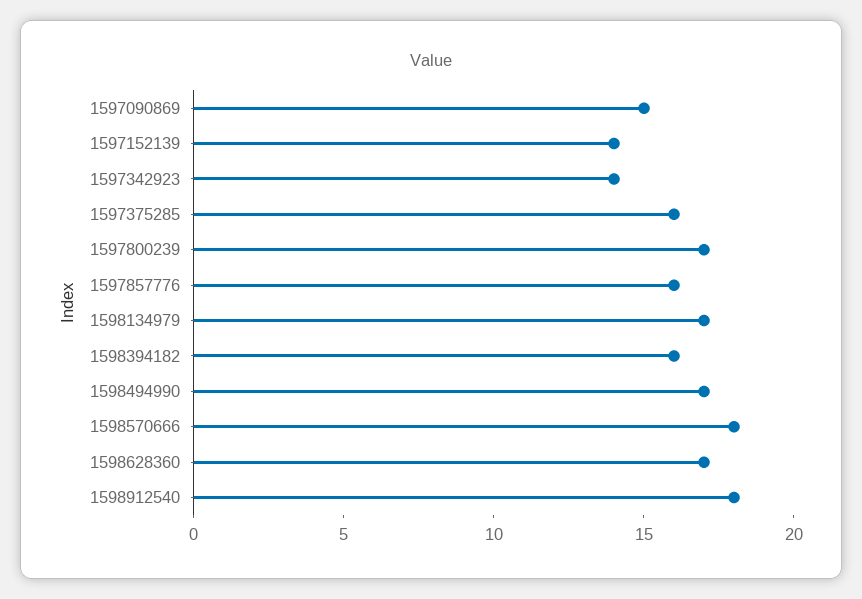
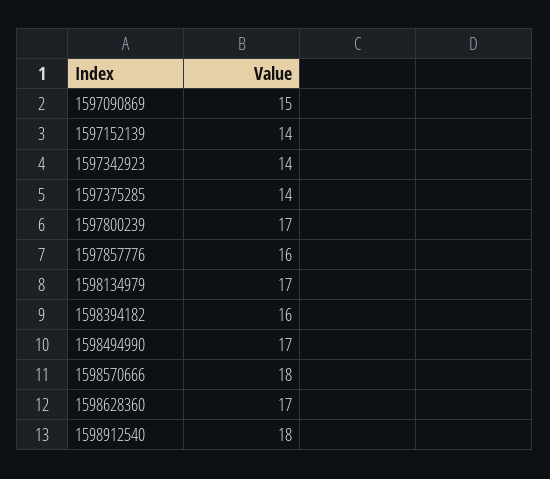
1597375285: 16 -> 14

